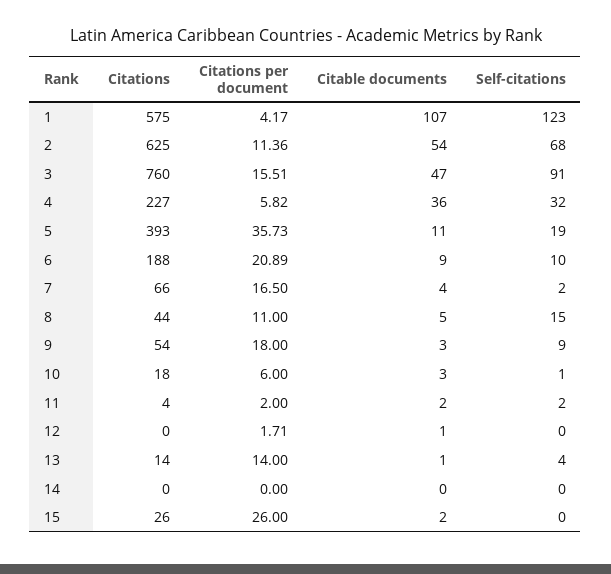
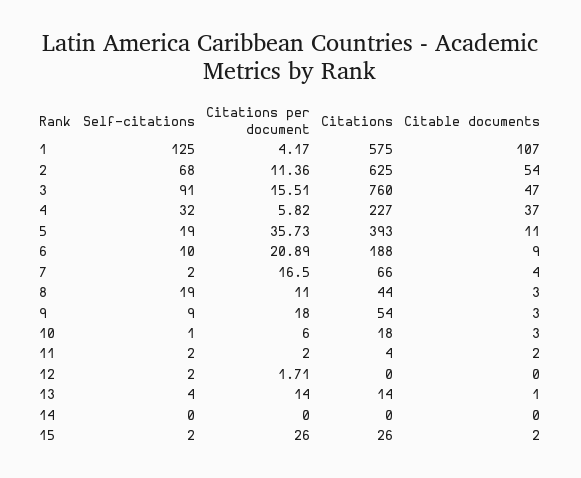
Self-citations, 1: 123 -> 125
Citable documents, 4: 36 -> 37
Citable documents, 8: 5 -> 3
Self-citations, 8: 15 -> 19
Citable documents, 12: 1 -> 0
Self-citations, 12: 0 -> 2
Self-citations, 15: 0 -> 2

